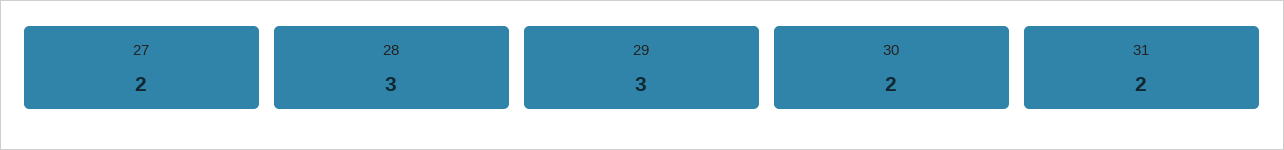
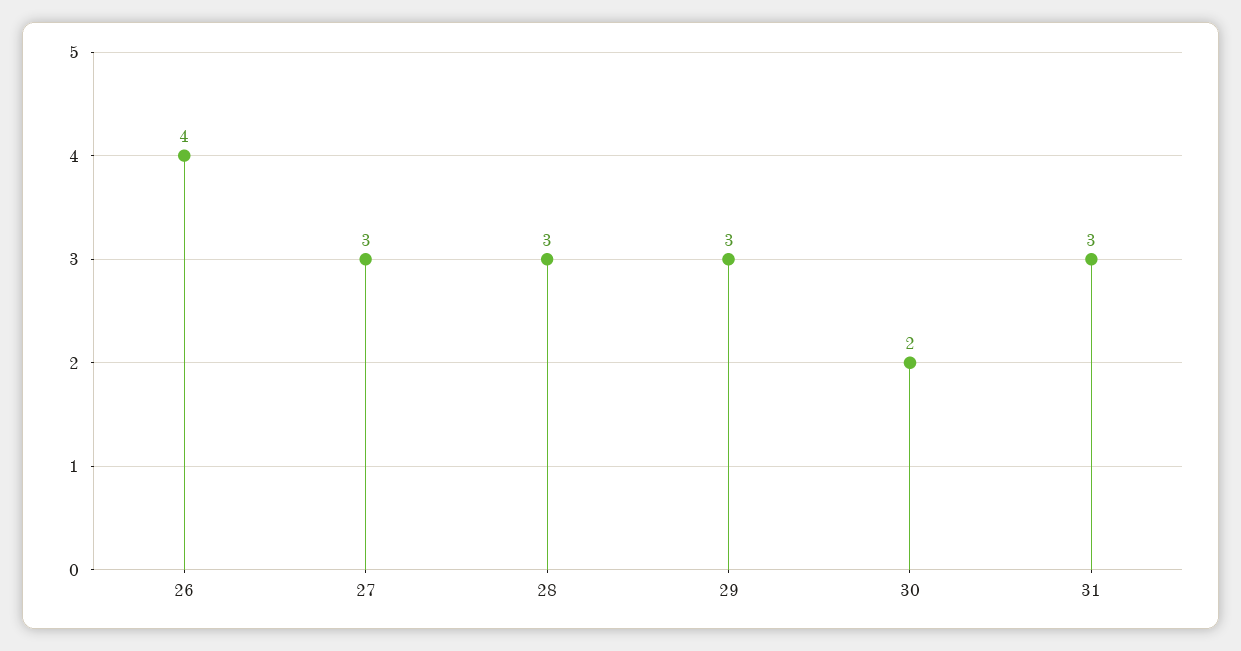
27: 2 -> 3
31: 2 -> 3
26: none -> 4

